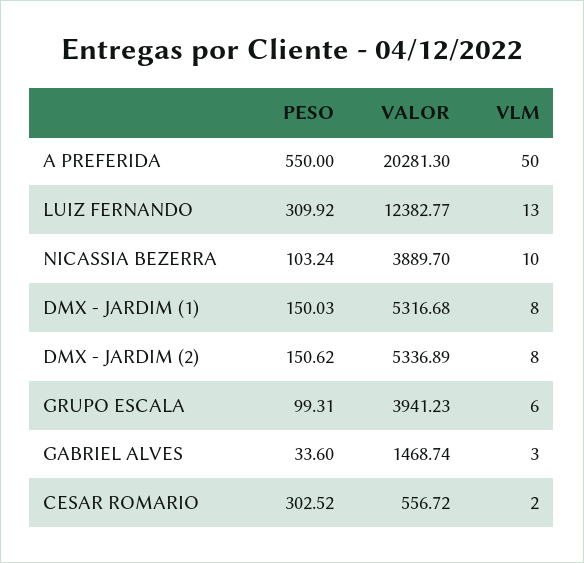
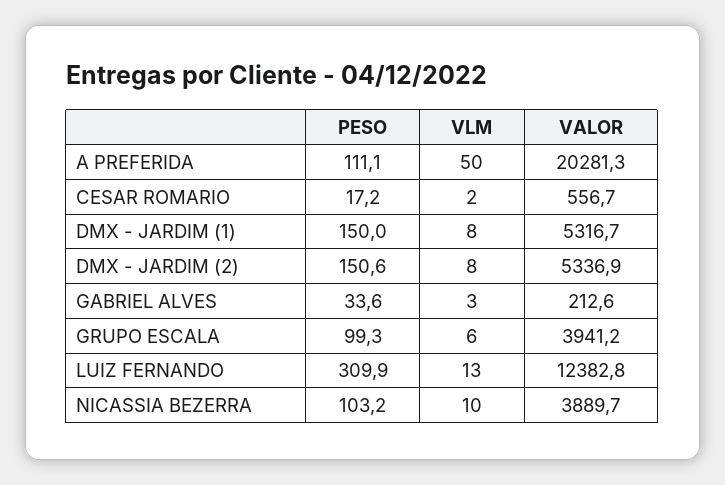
PESO, A PREFERIDA: 550 -> 111.1
VALOR, GABRIEL ALVES: 1468.74 -> 212.6
PESO, CESAR ROMARIO: 302.52 -> 17.2

